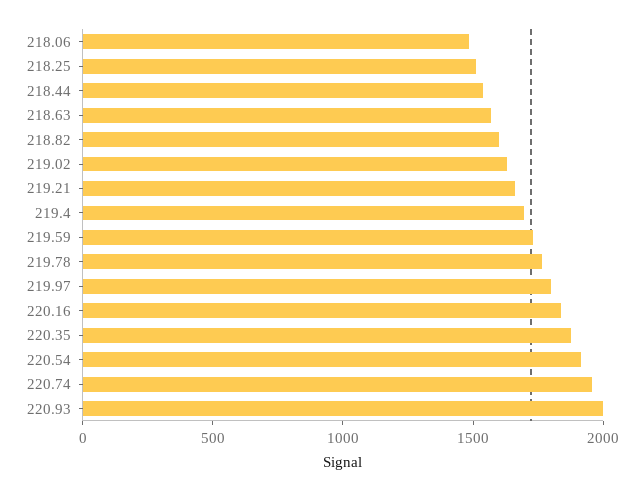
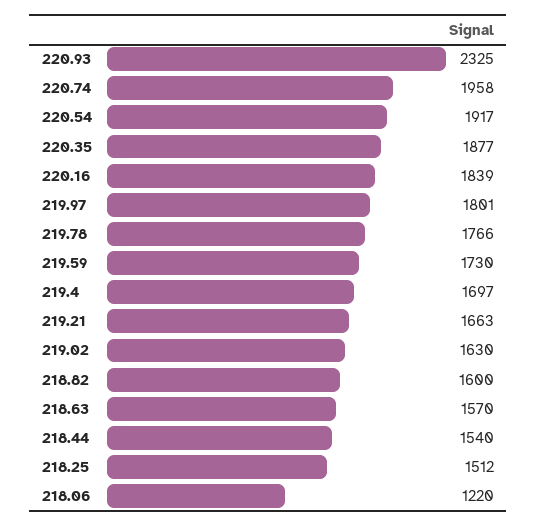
218.06: 1500 -> 1220
220.93: 2000 -> 2325

